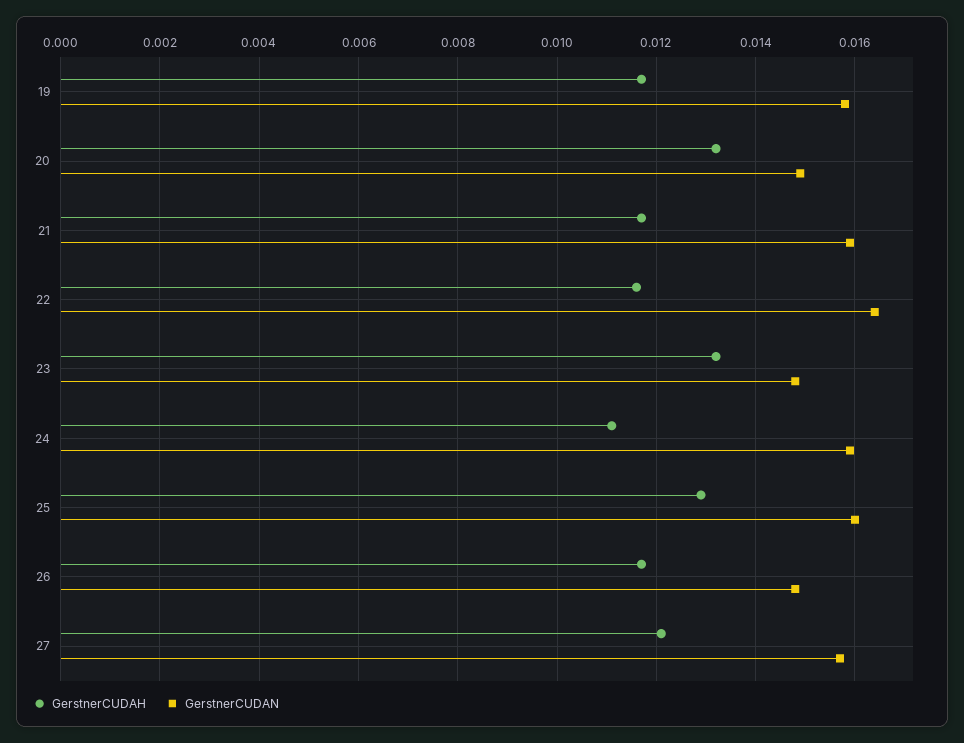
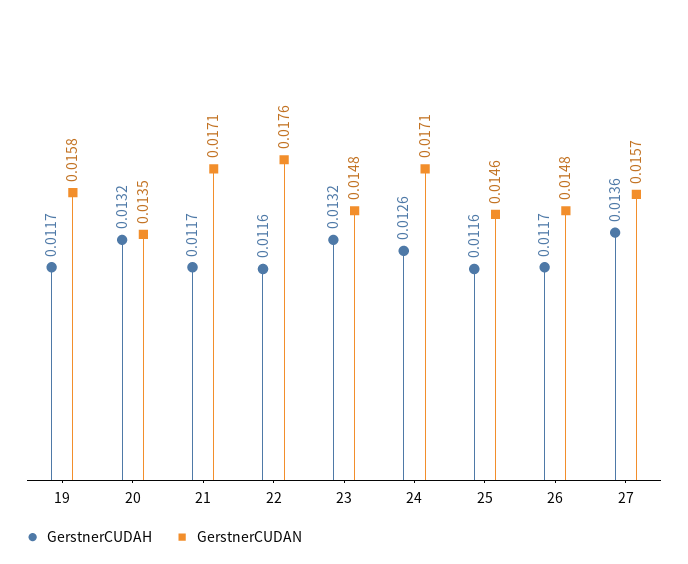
GerstnerCUDAN, 20: 0.015 -> 0.0135
GerstnerCUDAN, 21: 0.016 -> 0.0171
GerstnerCUDAN, 22: 0.0165 -> 0.0176
GerstnerCUDAH, 24: 0.011 -> 0.0126
GerstnerCUDAN, 24: 0.016 -> 0.0171
GerstnerCUDAH, 25: 0.013 -> 0.0116
GerstnerCUDAN, 25: 0.016 -> 0.0146
GerstnerCUDAH, 27: 0.012 -> 0.0136

